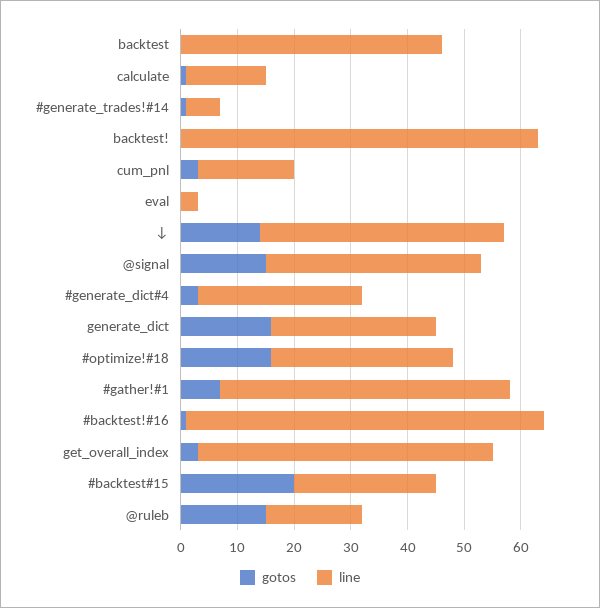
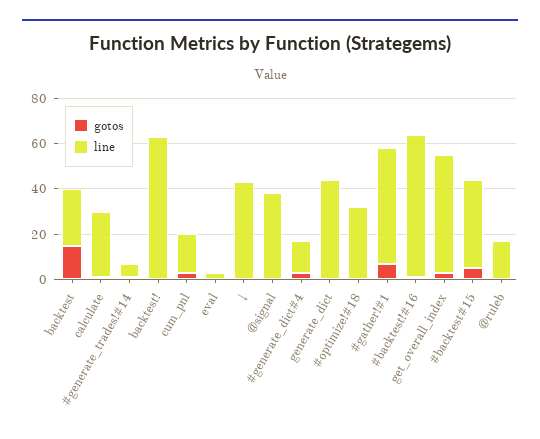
gotos, backtest: 0 -> 15
line, backtest: 45 -> 25
line, calculate: 15 -> 30
gotos, ↓: 15 -> 0
gotos, @signal: 15 -> 0
line, #generate_dict#4: 30 -> 15
gotos, generate_dict: 15 -> 0
line, generate_dict: 30 -> 45
gotos, #optimize!#18: 15 -> 0
gotos, #backtest#15: 20 -> 5
line, #backtest#15: 25 -> 40
gotos, @ruleb: 15 -> 0

